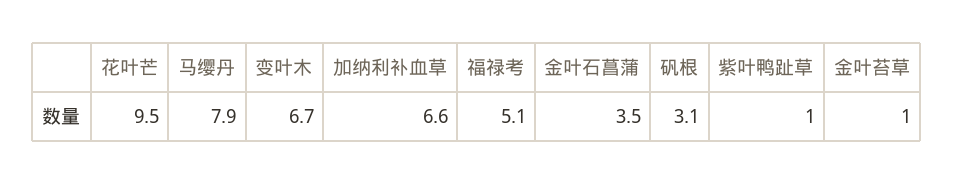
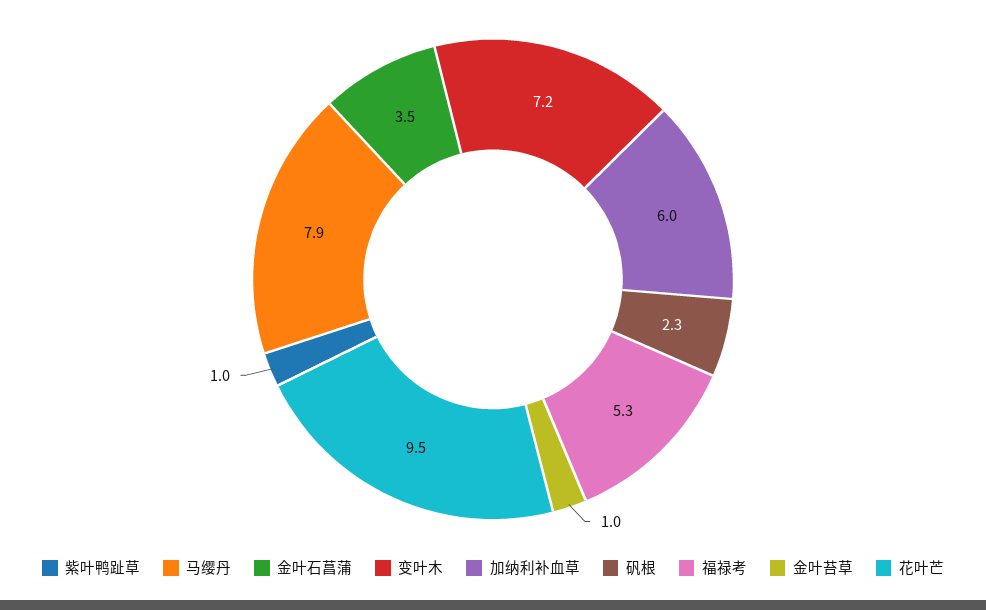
变叶木: 6.7 -> 7.2
加纳利补血草: 6.6 -> 6
福禄考: 5.1 -> 5.3
矾根: 3.1 -> 2.3

